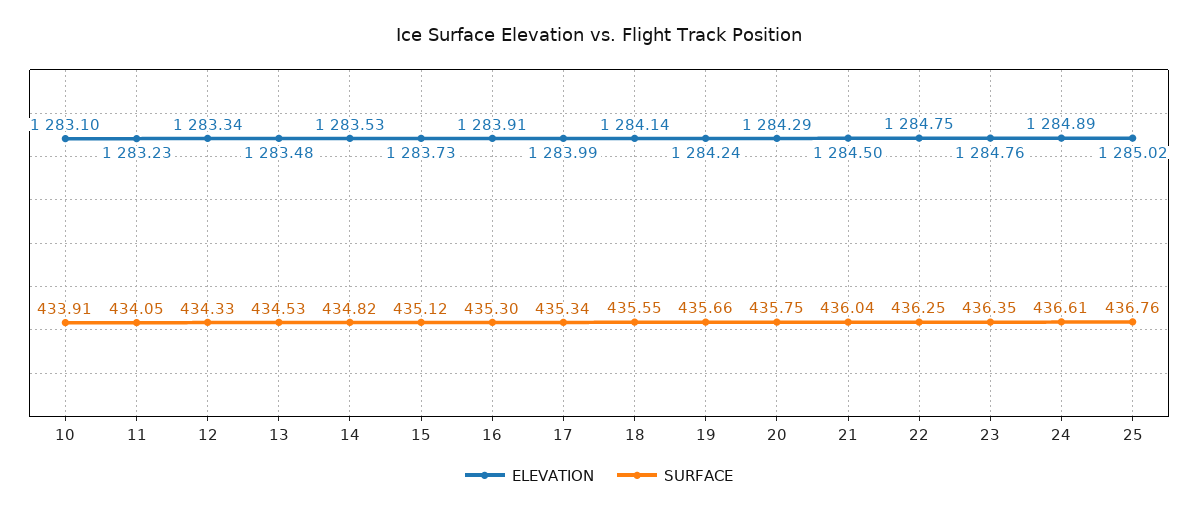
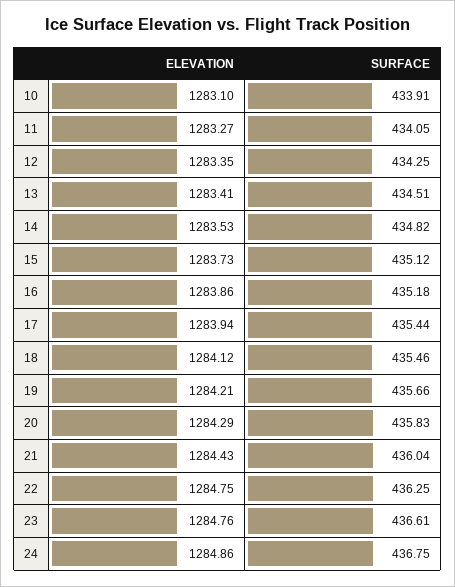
ELEVATION, 11: 1283.23 -> 1283.27
ELEVATION, 12: 1283.34 -> 1283.35
SURFACE, 12: 434.33 -> 434.25
ELEVATION, 13: 1283.48 -> 1283.41
SURFACE, 13: 434.53 -> 434.51
ELEVATION, 16: 1283.91 -> 1283.86
SURFACE, 16: 435.3 -> 435.18
ELEVATION, 17: 1283.99 -> 1283.94
SURFACE, 17: 435.34 -> 435.44
ELEVATION, 18: 1284.14 -> 1284.12
SURFACE, 18: 435.55 -> 435.46
ELEVATION, 19: 1284.24 -> 1284.21
SURFACE, 20: 435.75 -> 435.83
ELEVATION, 21: 1284.5 -> 1284.43
SURFACE, 23: 436.35 -> 436.61
ELEVATION, 24: 1284.89 -> 1284.86
SURFACE, 24: 436.61 -> 436.75
ELEVATION, 25: 1285.02 -> none
SURFACE, 25: 436.76 -> none

